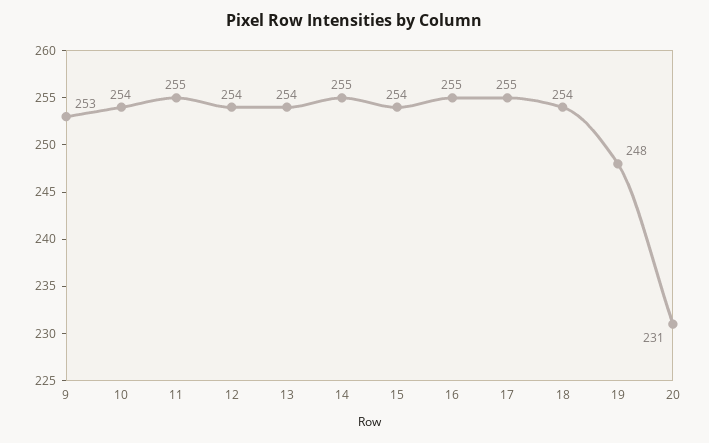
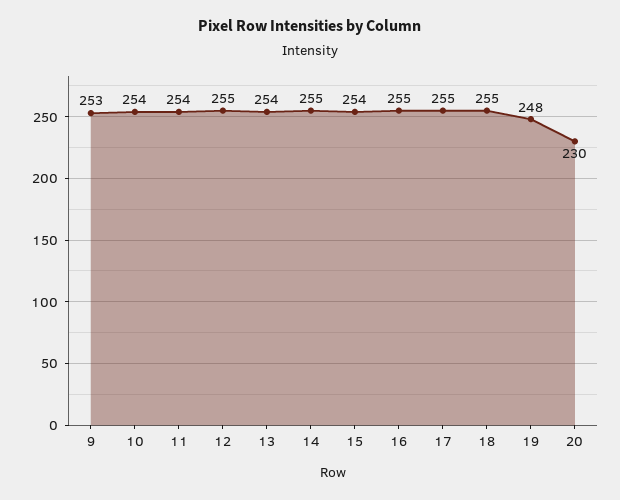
11: 255 -> 254
12: 254 -> 255
18: 254 -> 255
20: 231 -> 230

